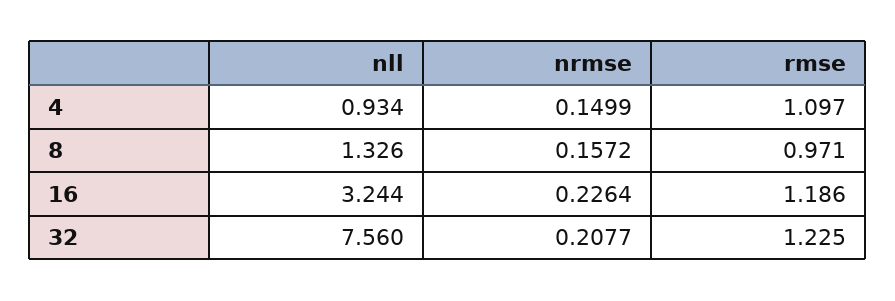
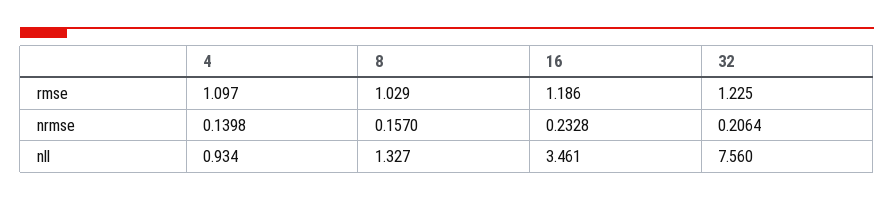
nrmse, 4: 0.1499 -> 0.1398
nll, 8: 1.326 -> 1.327
nrmse, 8: 0.1572 -> 0.157
rmse, 8: 0.971 -> 1.029
nll, 16: 3.244 -> 3.461
nrmse, 16: 0.2264 -> 0.2328
nrmse, 32: 0.2077 -> 0.2064

